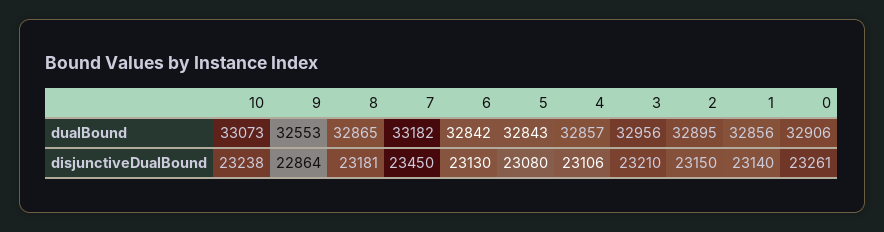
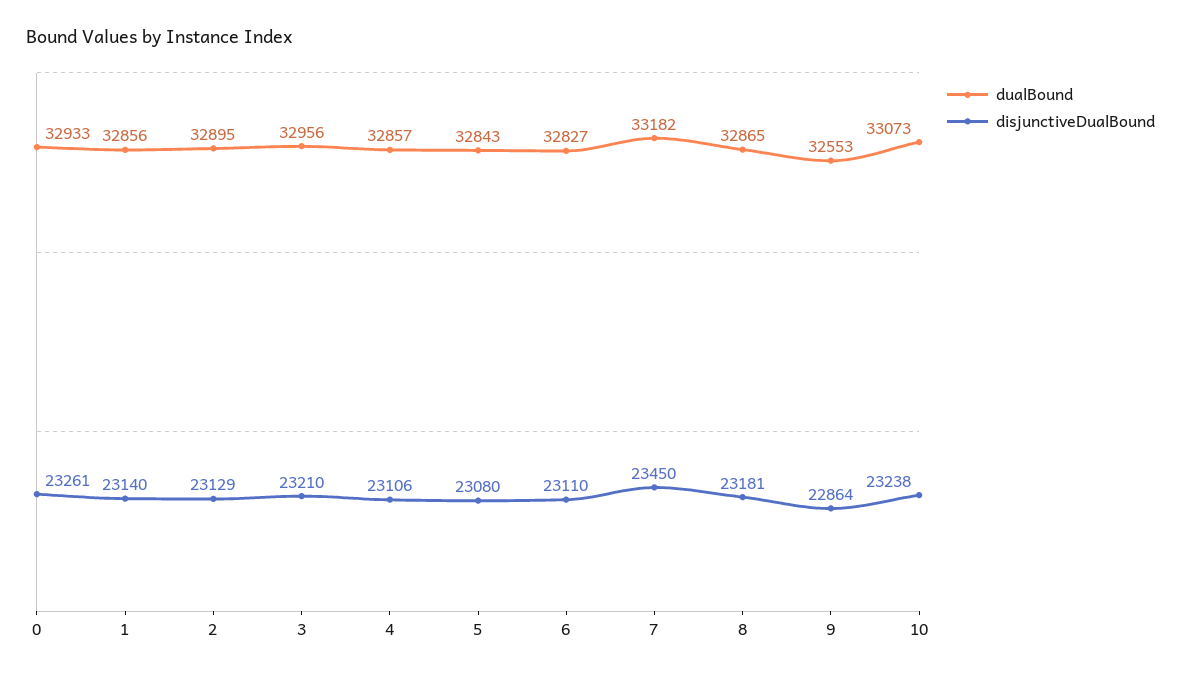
dualBound, 6: 32842 -> 32827
dualBound, 0: 32906 -> 32933
disjunctiveDualBound, 6: 23130 -> 23110
disjunctiveDualBound, 2: 23150 -> 23129

